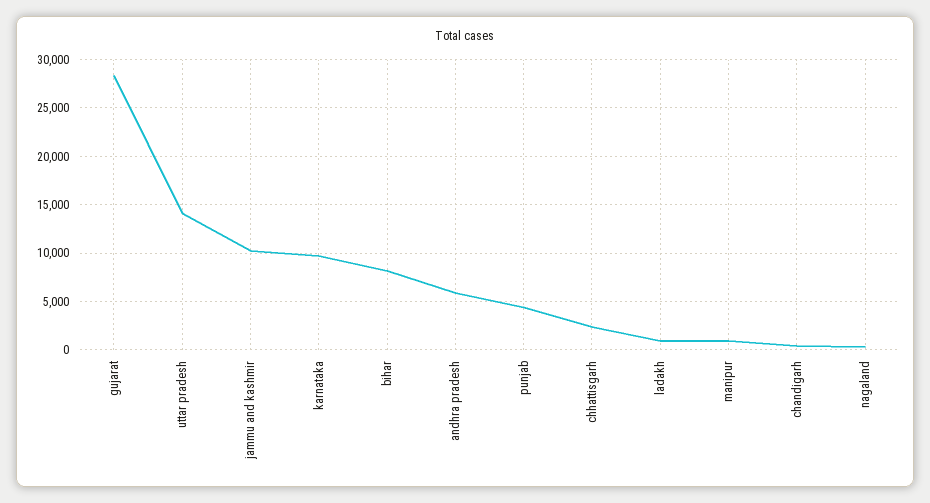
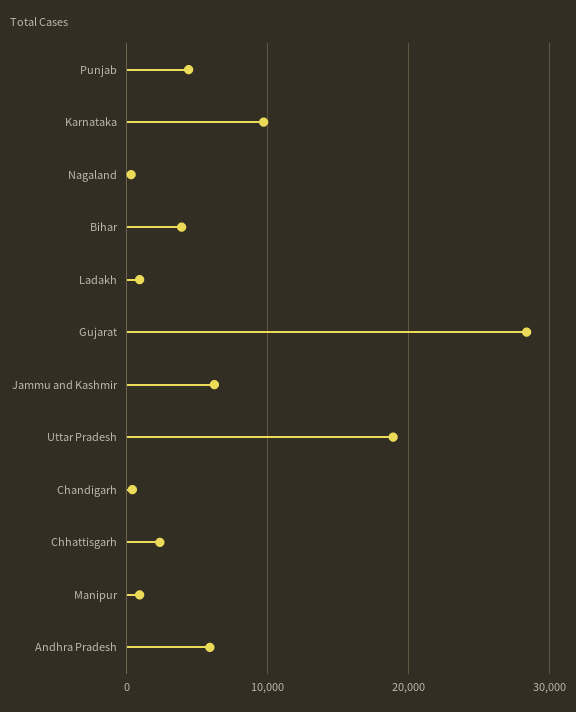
uttar pradesh: 14000 -> 19000
jammu and kashmir: 10000 -> 6000
bihar: 8000 -> 4000

